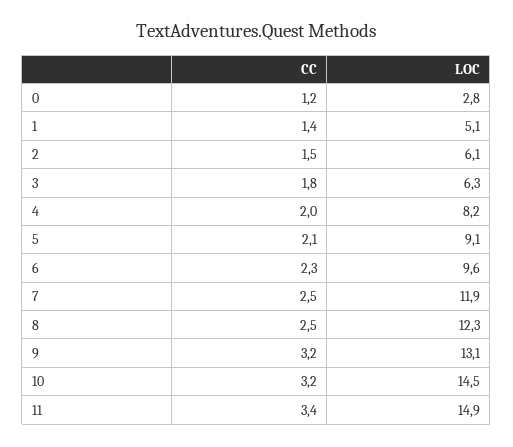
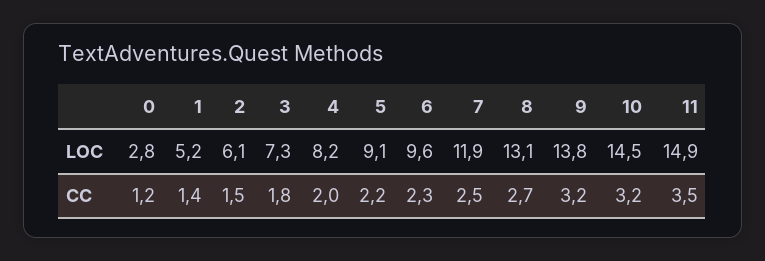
LOC, 1: 5.1 -> 5.2
LOC, 3: 6.3 -> 7.3
CC, 5: 2.1 -> 2.2
CC, 8: 2.5 -> 2.7
LOC, 8: 12.3 -> 13.1
LOC, 9: 13.1 -> 13.8
CC, 11: 3.4 -> 3.5

